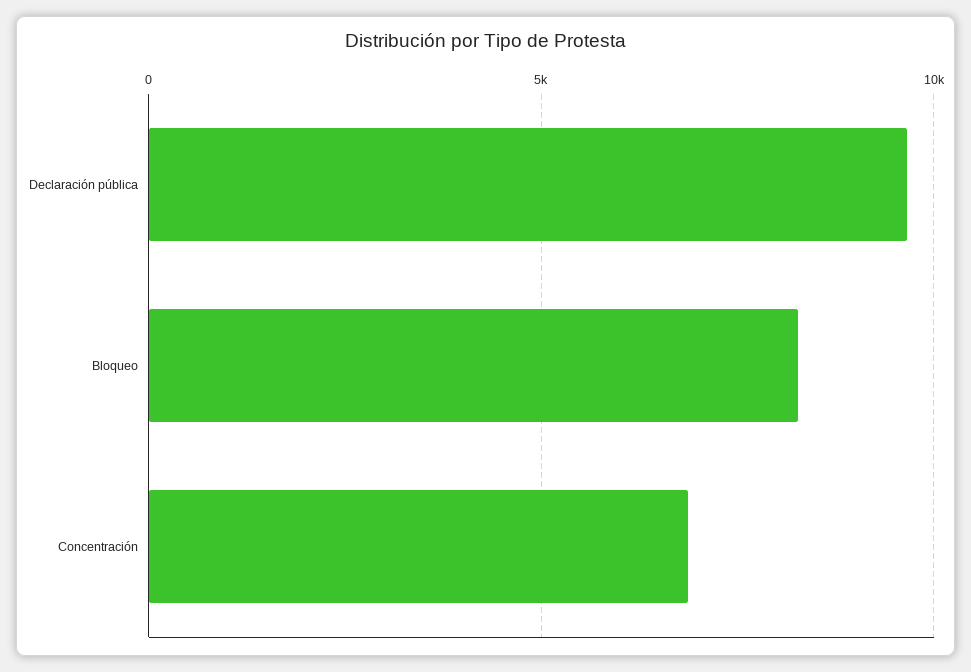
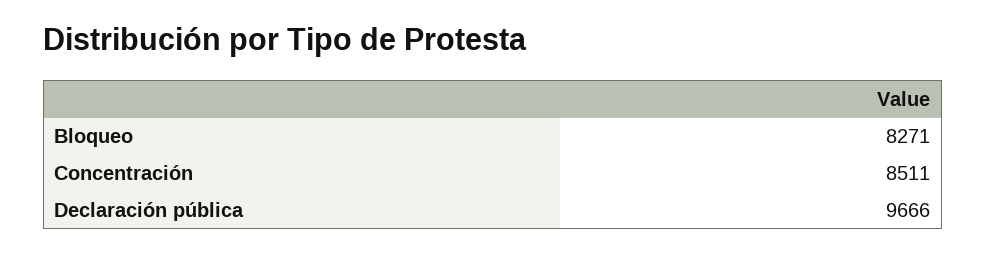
Concentración: 7000 -> 8511

